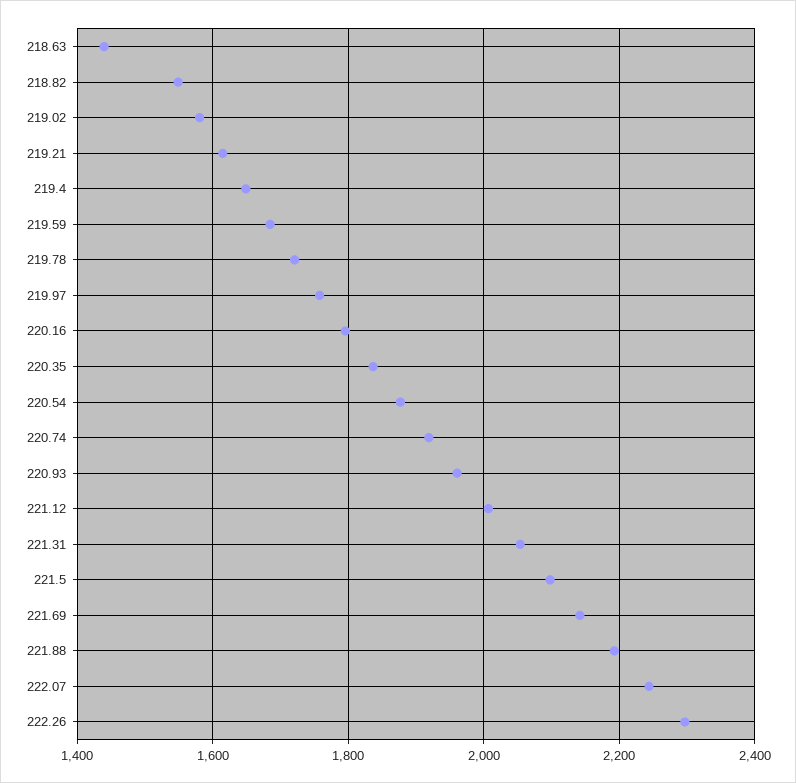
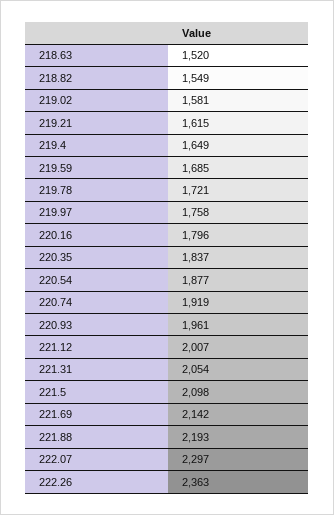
218.63: 1440 -> 1520
222.07: 2240 -> 2297
222.26: 2300 -> 2363

